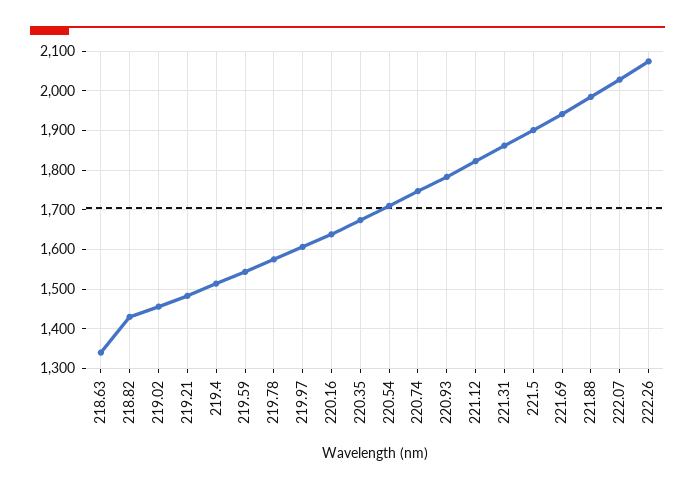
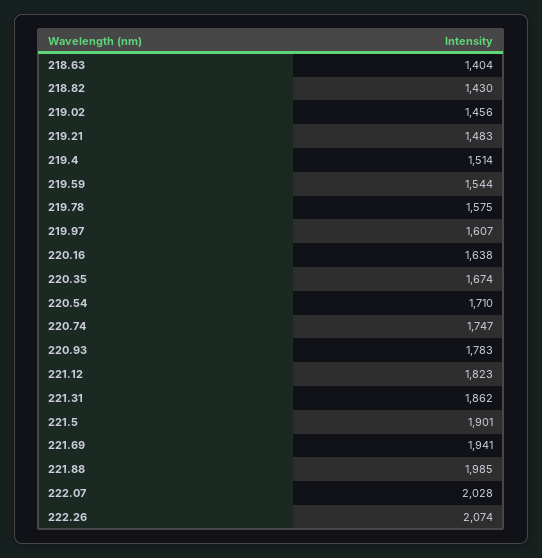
218.63: 1340 -> 1404

